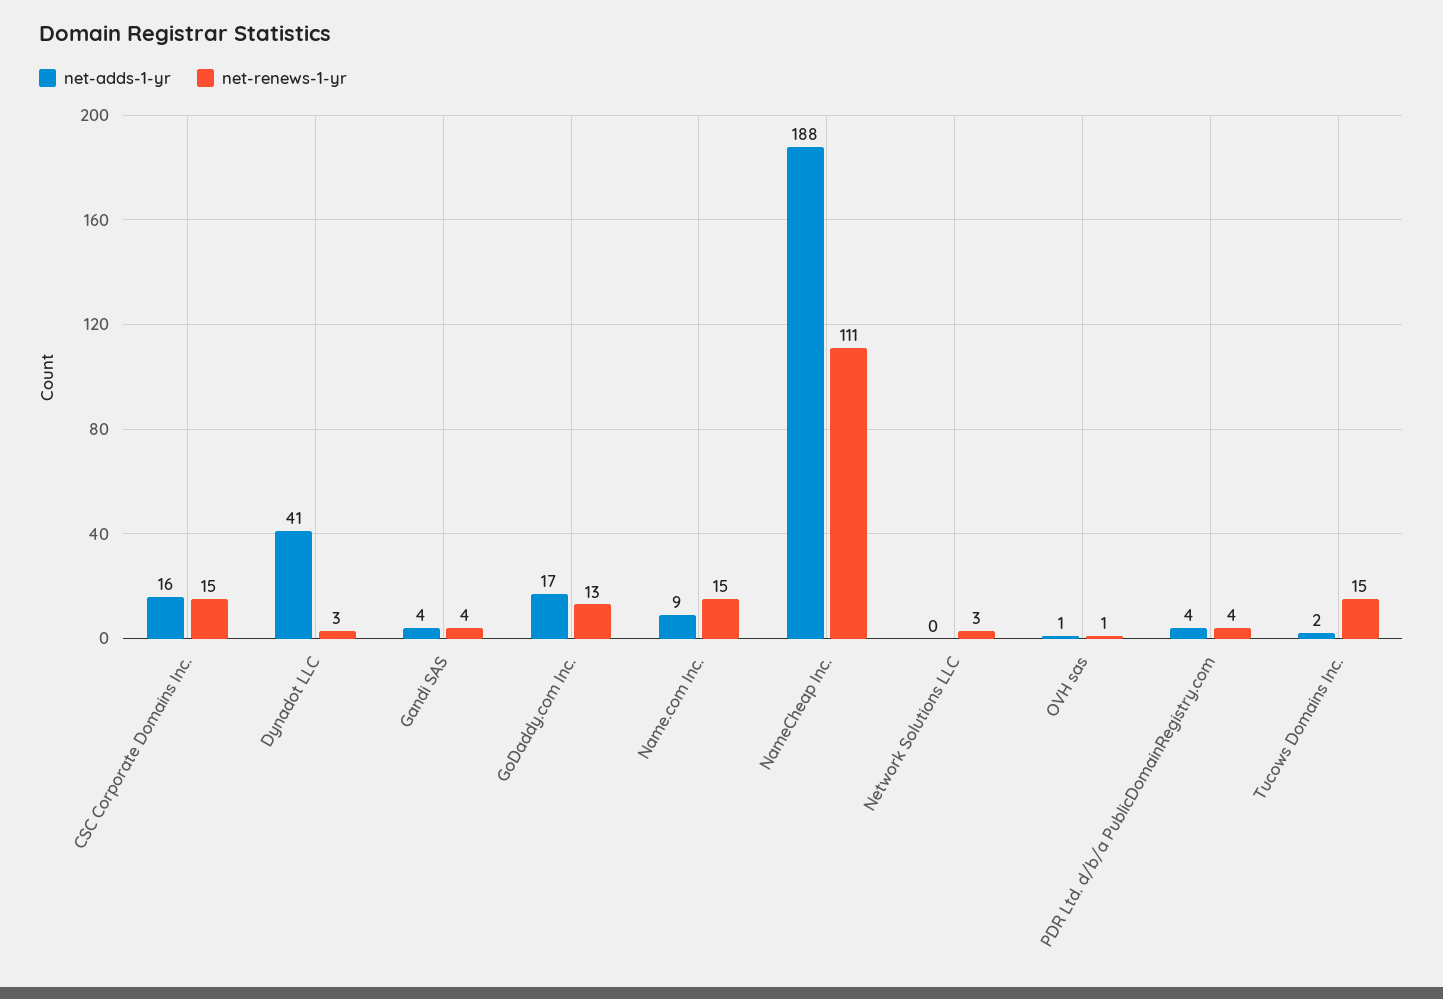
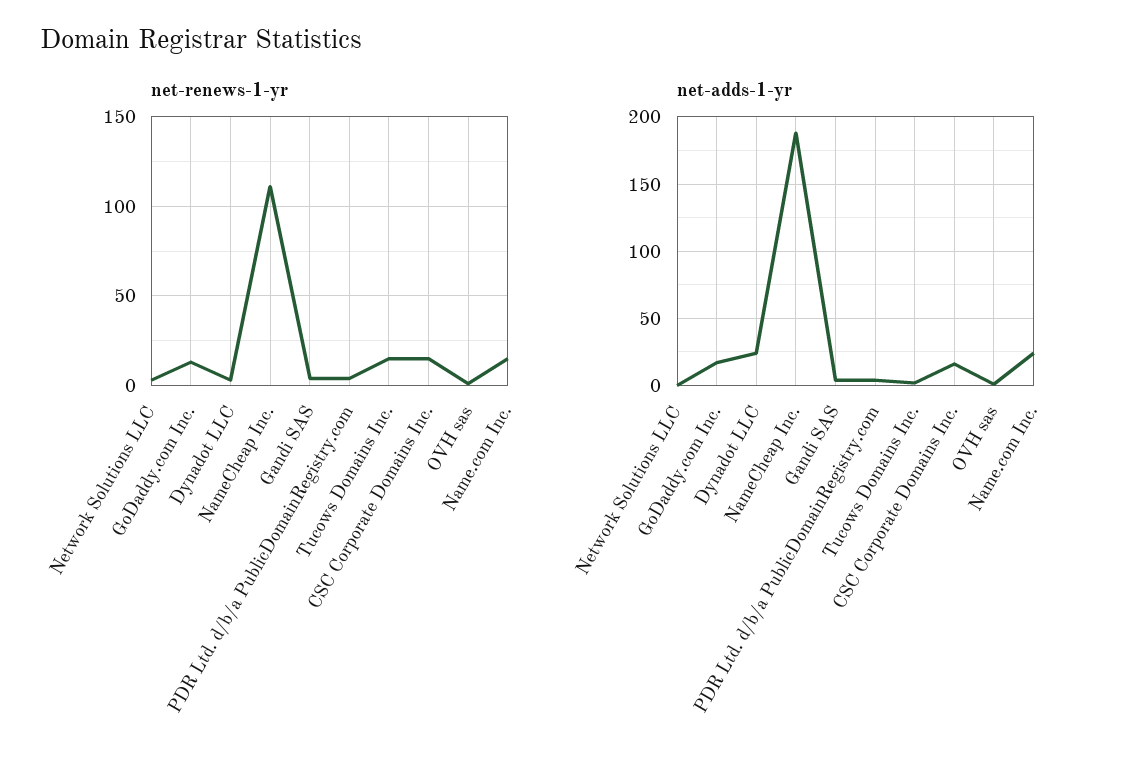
net-adds-1-yr, Dynadot LLC: 41 -> 25
net-adds-1-yr, Name.com Inc.: 9 -> 25

